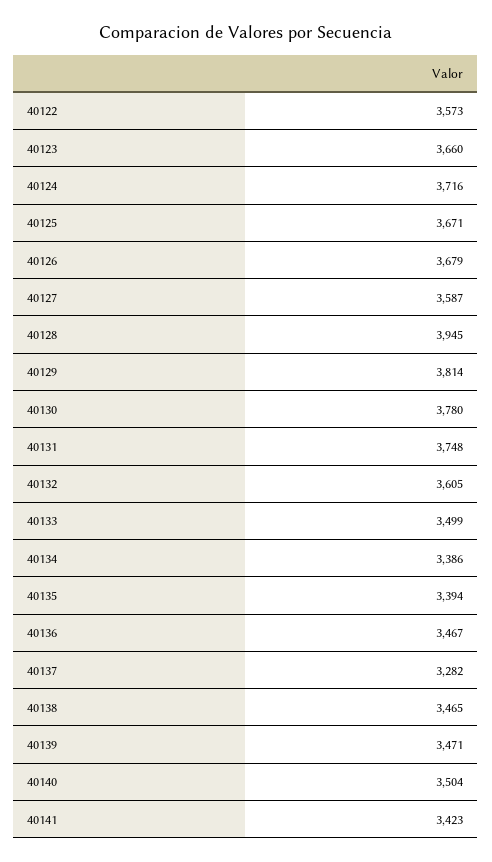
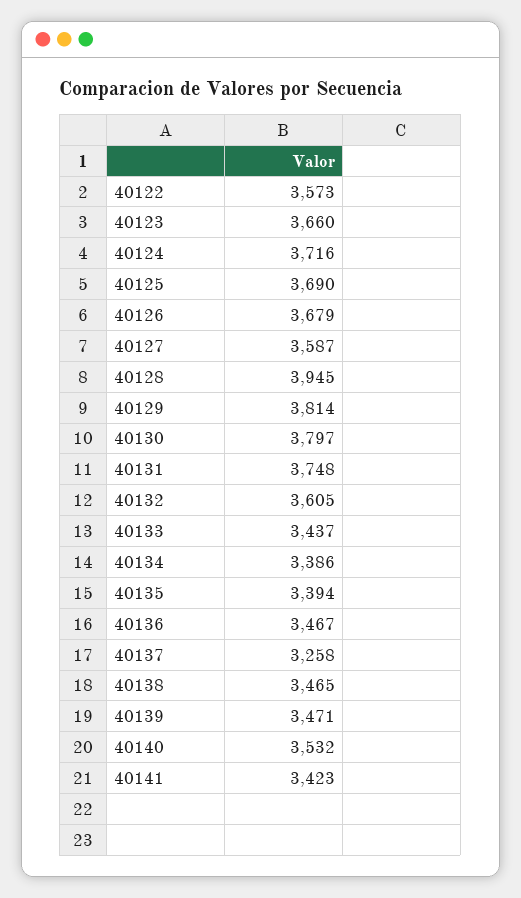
40125: 3671 -> 3690
40130: 3780 -> 3797
40133: 3499 -> 3437
40137: 3282 -> 3258
40140: 3504 -> 3532

